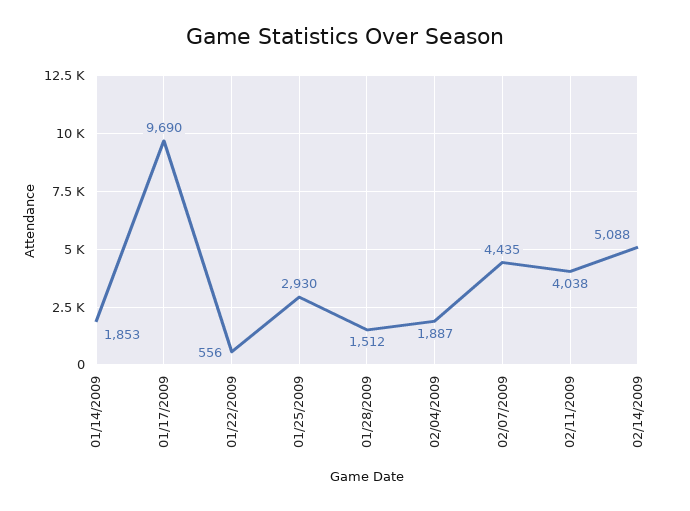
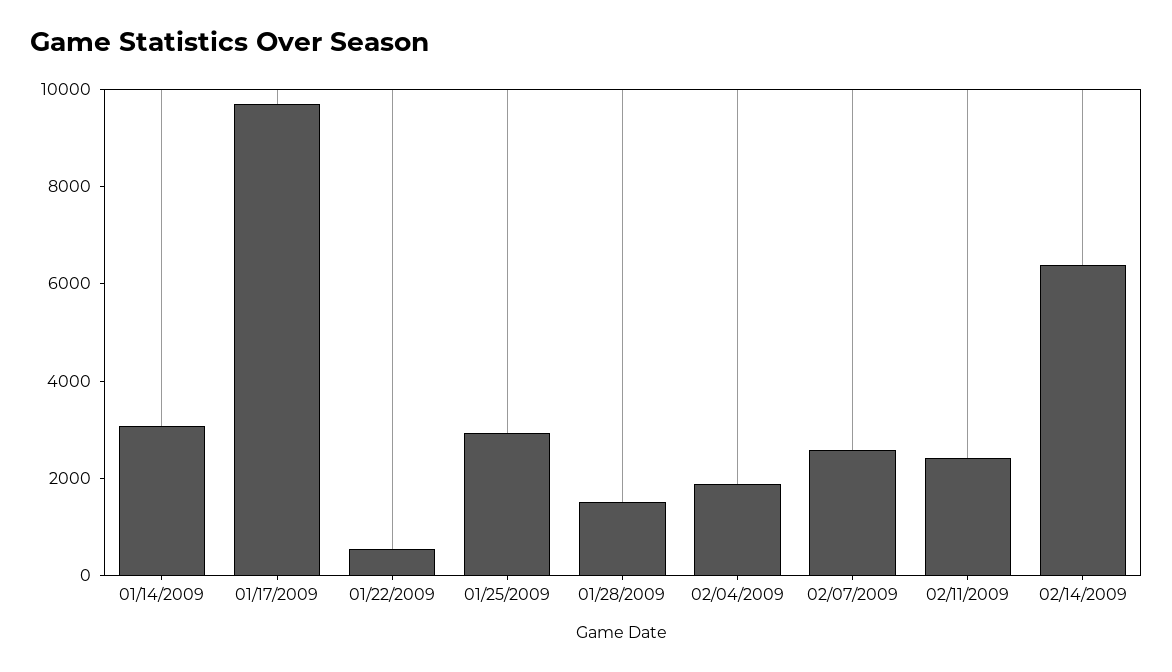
01/14/2009: 1853 -> 3000
02/07/2009: 4435 -> 2500
02/11/2009: 4038 -> 2500
02/14/2009: 5088 -> 6500

